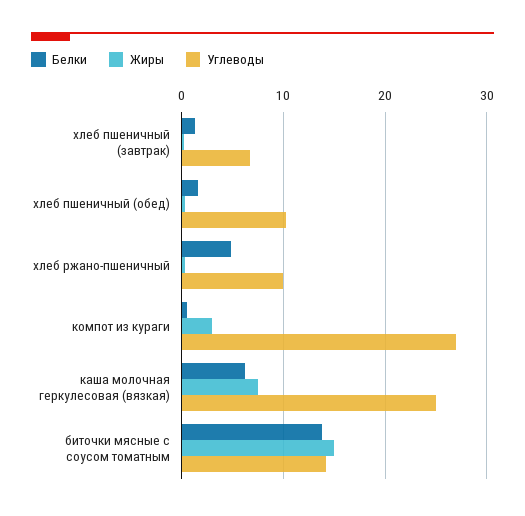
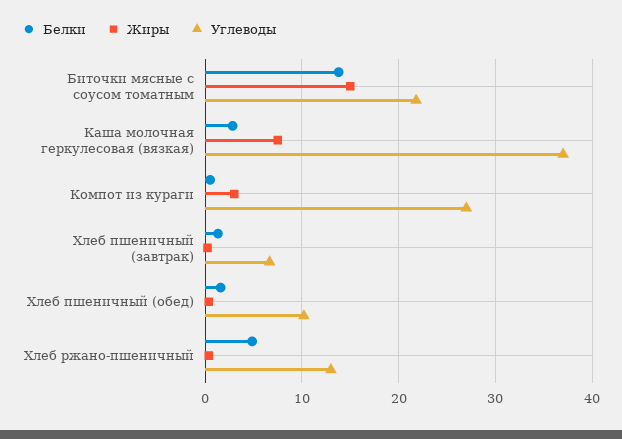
Углеводы, хлеб ржано-пшеничный: 10 -> 13
Белки, каша молочная геркулесовая (вязкая): 6 -> 3
Углеводы, каша молочная геркулесовая (вязкая): 25 -> 37
Углеводы, биточки мясные с соусом томатным: 14 -> 22

